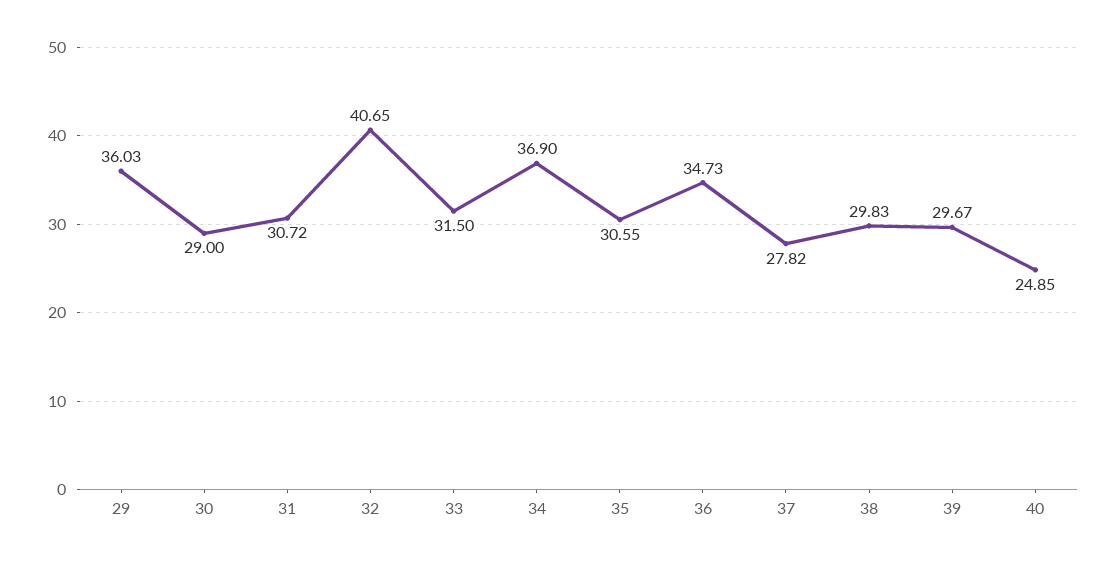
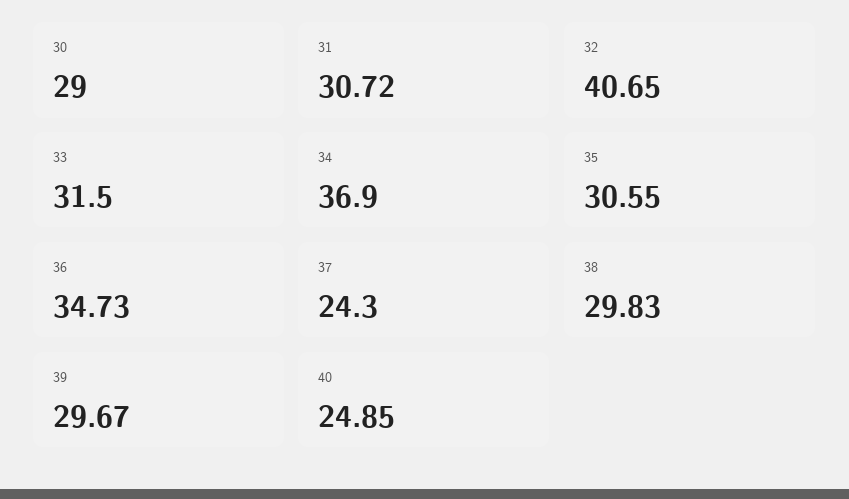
29: 36.03 -> none
37: 27.82 -> 24.3

